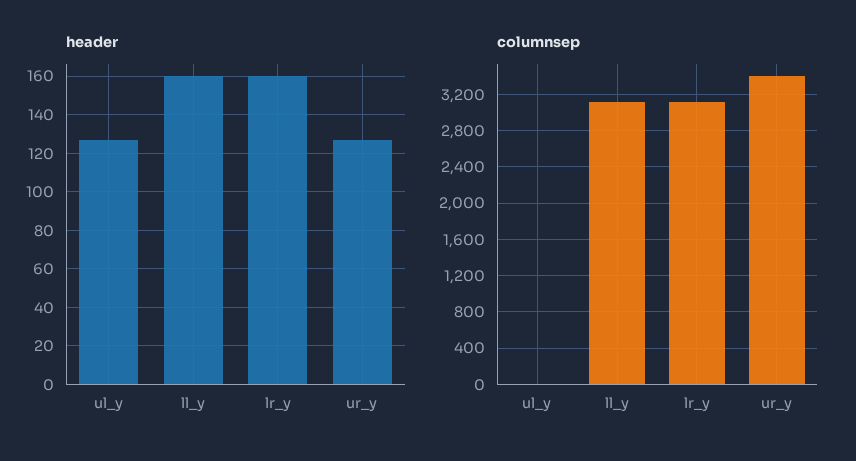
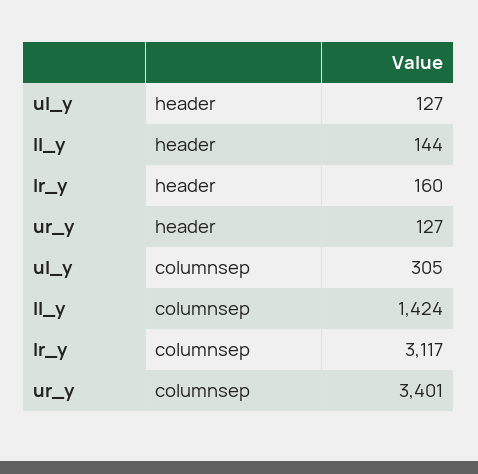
header, ll_y: 160 -> 144
columnsep, ul_y: 0 -> 305
columnsep, ll_y: 3100 -> 1424

